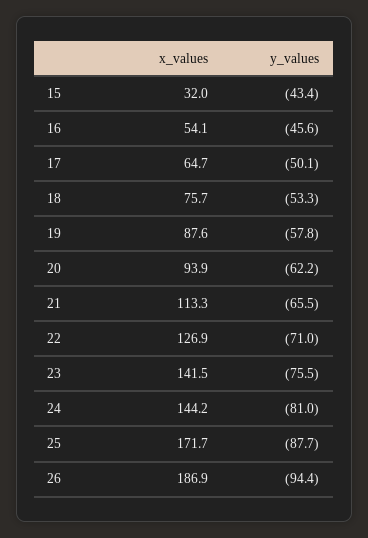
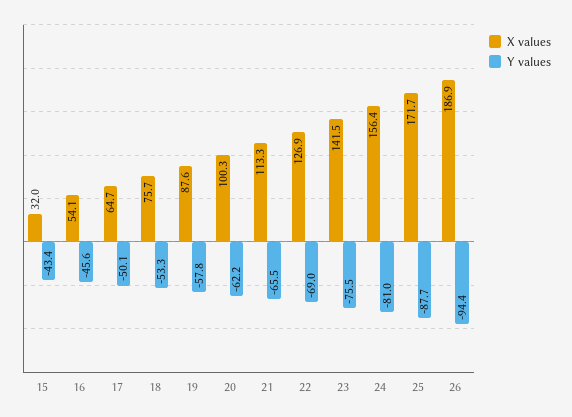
x_values, 20: 93.9 -> 100.3
y_values, 22: -71 -> -69
x_values, 24: 144.2 -> 156.4

